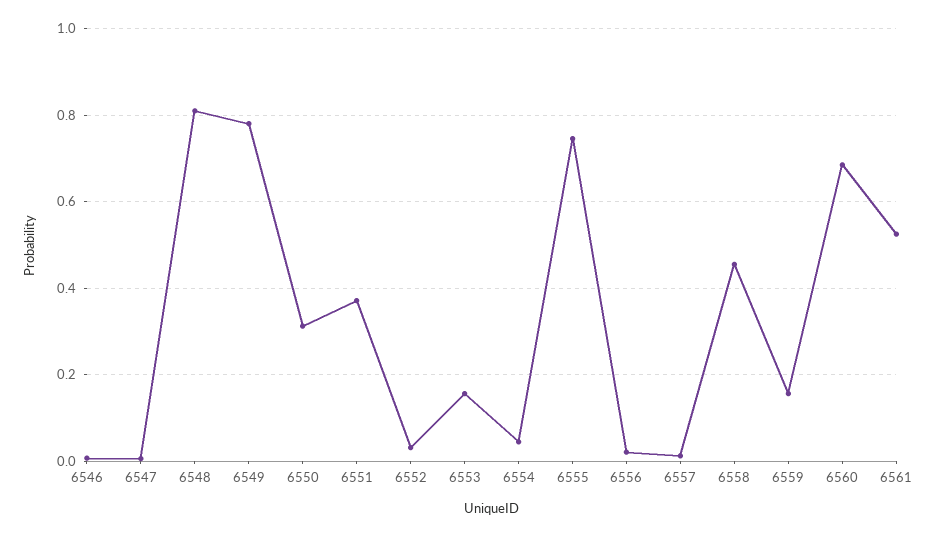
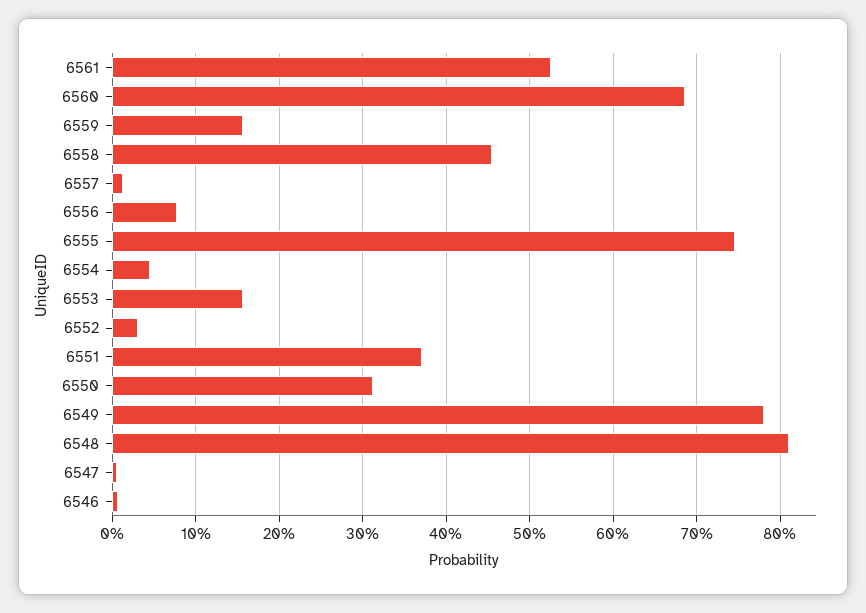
6556: 0.02 -> 0.08

